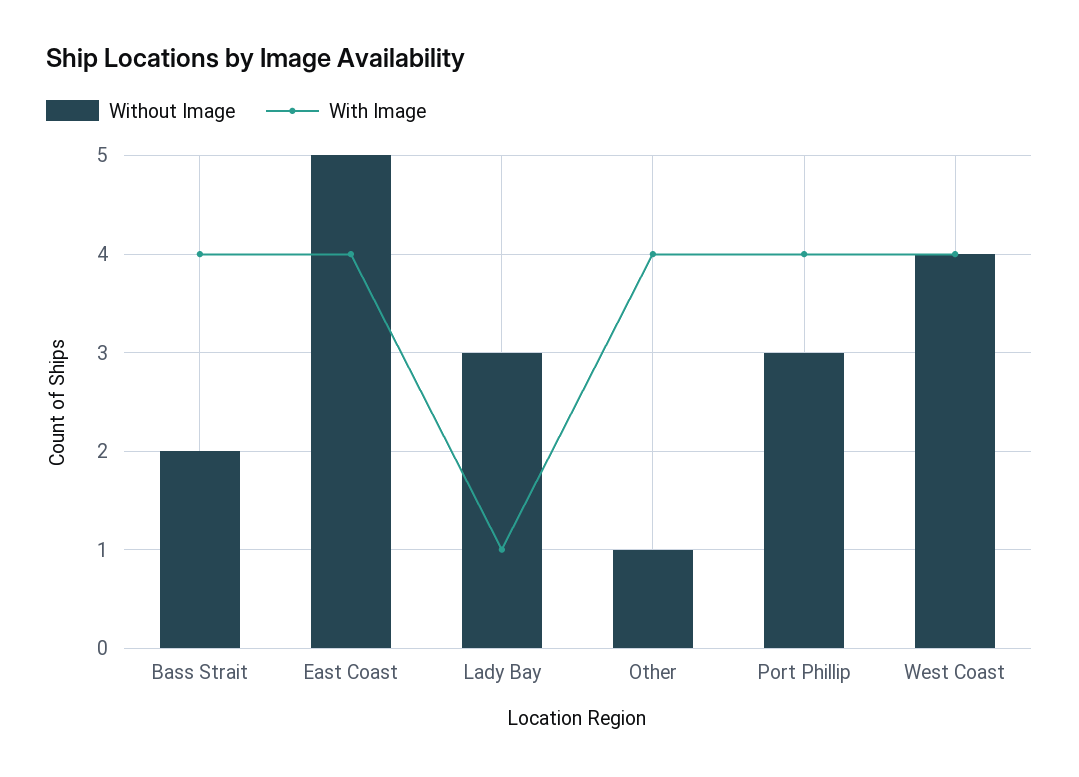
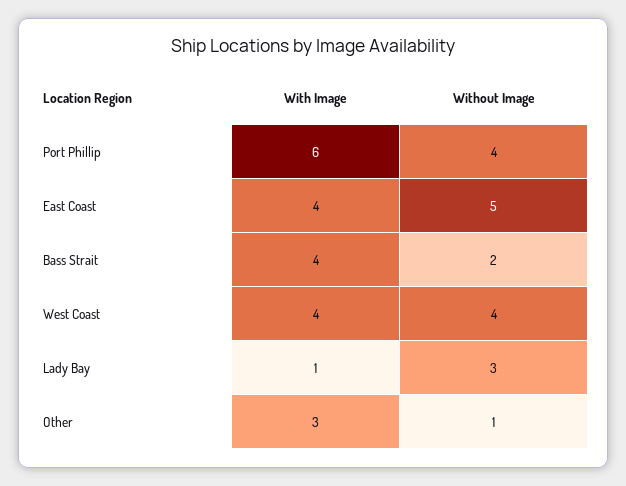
With Image, Other: 4 -> 3
Without Image, Port Phillip: 3 -> 4
With Image, Port Phillip: 4 -> 6

